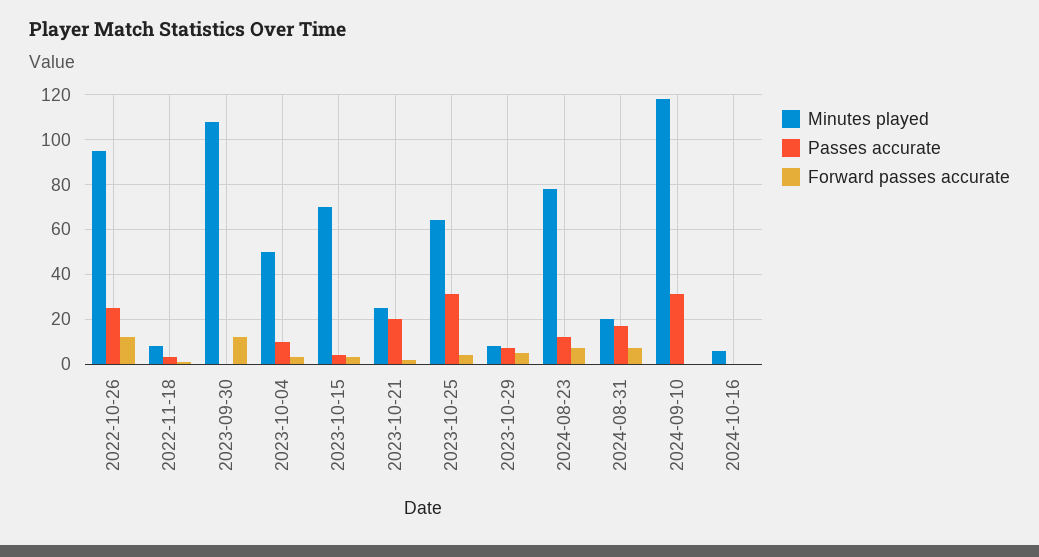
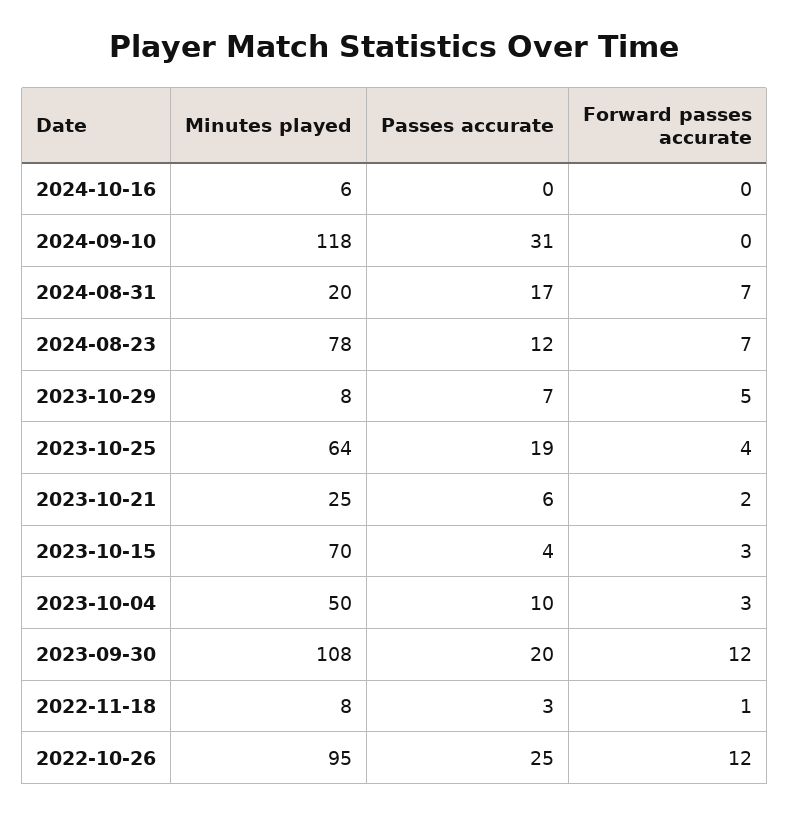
Passes accurate, 2023-09-30: 0 -> 20
Passes accurate, 2023-10-21: 20 -> 6
Passes accurate, 2023-10-25: 30 -> 19

